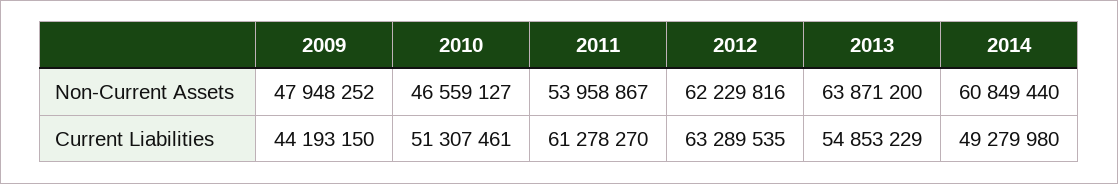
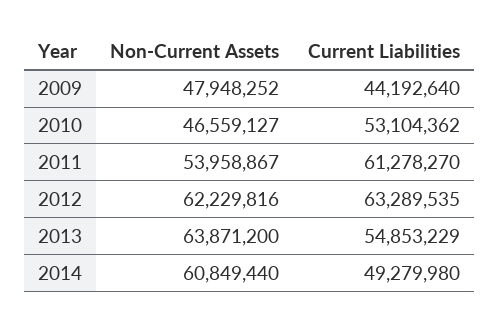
2009, Current Liabilities: 44193150 -> 44192640
2010, Current Liabilities: 51307461 -> 53104362

